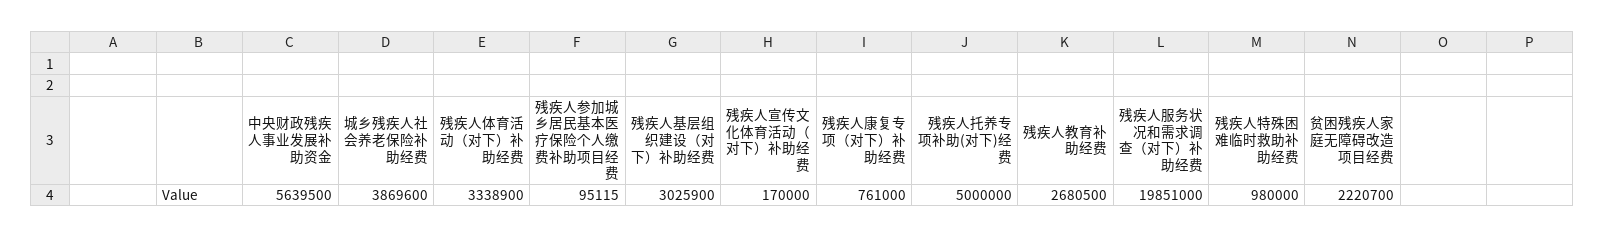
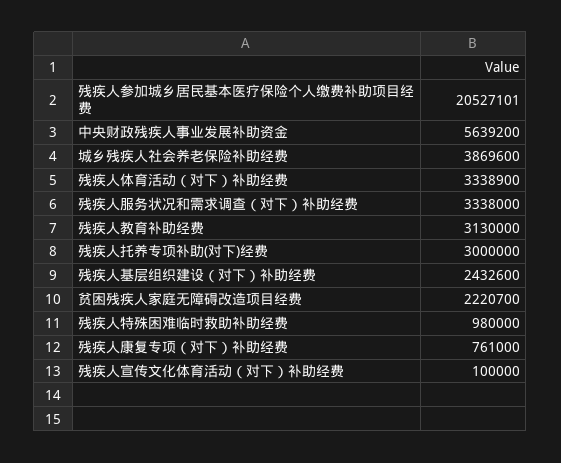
中央财政残疾人事业发展补助资金: 5639500 -> 5639200
残疾人参加城乡居民基本医疗保险个人缴费补助项目经费: 95115 -> 20527101
残疾人基层组织建设（对下）补助经费: 3025900 -> 2432600
残疾人宣传文化体育活动（对下）补助经费: 170000 -> 100000
残疾人托养专项补助(对下)经费: 5000000 -> 3000000
残疾人教育补助经费: 2680500 -> 3130000
残疾人服务状况和需求调查（对下）补助经费: 19851000 -> 3338000

